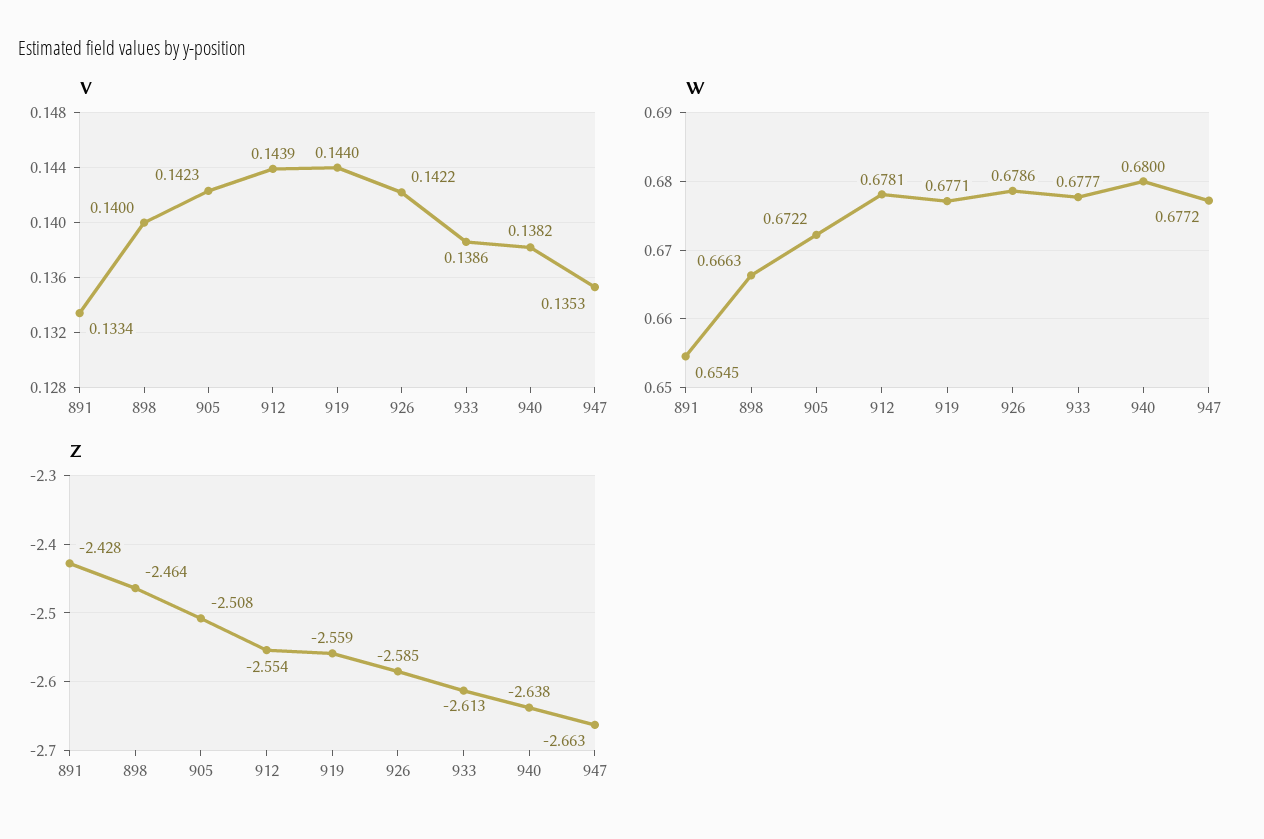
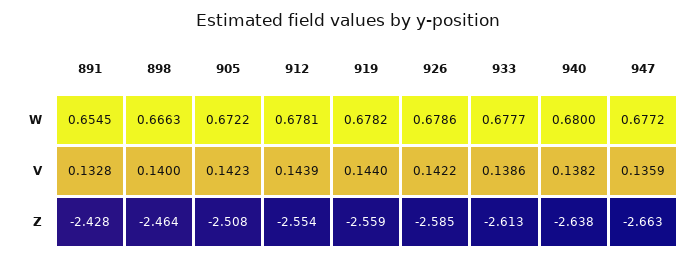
V, 891: 0.1334 -> 0.1328
V, 947: 0.1353 -> 0.1359
W, 919: 0.6771 -> 0.6782

